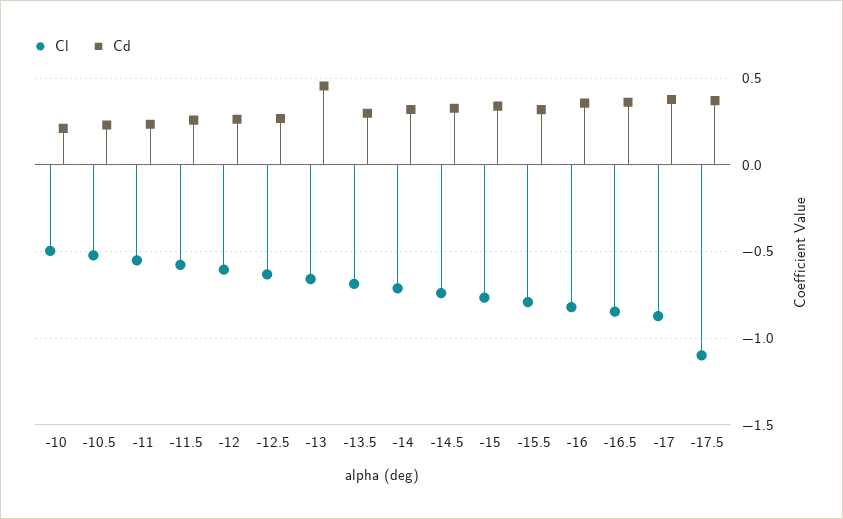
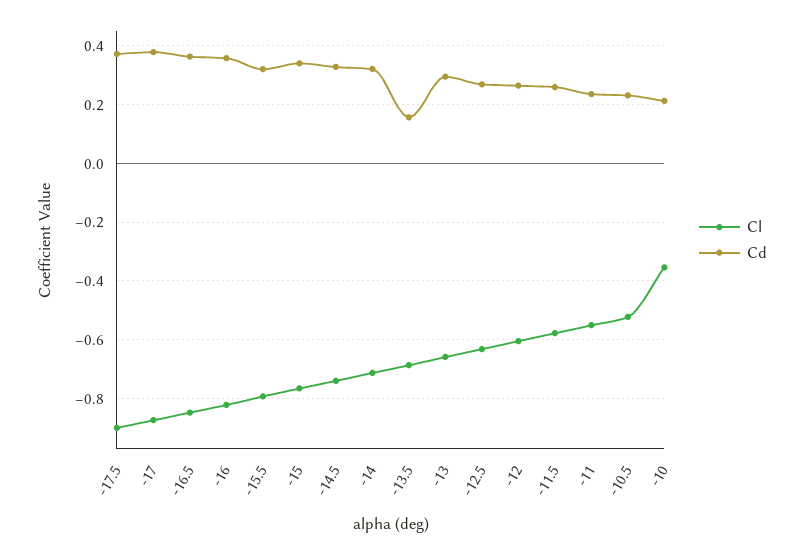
Cl, -10: -0.5 -> -0.35
Cd, -13: 0.45 -> 0.3
Cd, -13.5: 0.3 -> 0.15
Cl, -17.5: -1.1 -> -0.9

